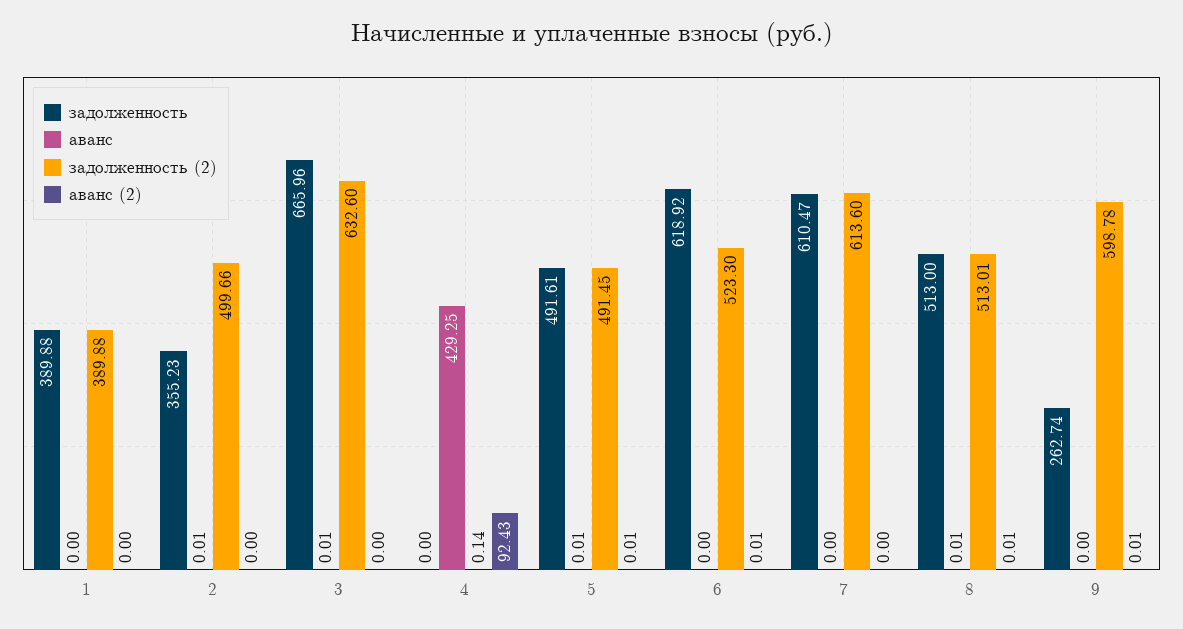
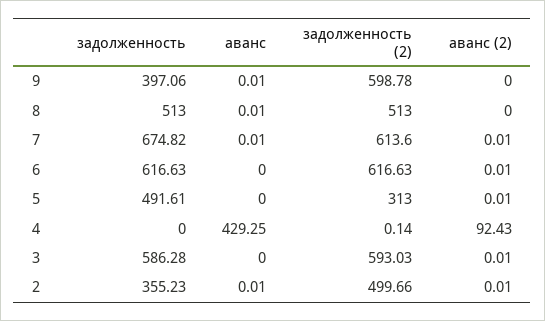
задолженность, 1: 389.88 -> none
аванс, 1: 0 -> none
задолженность (2), 1: 389.88 -> none
аванс (2), 1: 0 -> none
аванс (2), 2: 0 -> 0.01
задолженность, 3: 665.96 -> 586.28
аванс, 3: 0.01 -> 0
задолженность (2), 3: 632.6 -> 593.03
аванс (2), 3: 0 -> 0.01
аванс, 5: 0.01 -> 0
задолженность (2), 5: 491.45 -> 313
задолженность, 6: 618.92 -> 616.63
задолженность (2), 6: 523.3 -> 616.63
задолженность, 7: 610.47 -> 674.82
аванс, 7: 0 -> 0.01
аванс (2), 7: 0 -> 0.01
задолженность (2), 8: 513.01 -> 513
аванс (2), 8: 0.01 -> 0
задолженность, 9: 262.74 -> 397.06
аванс, 9: 0 -> 0.01
аванс (2), 9: 0.01 -> 0

